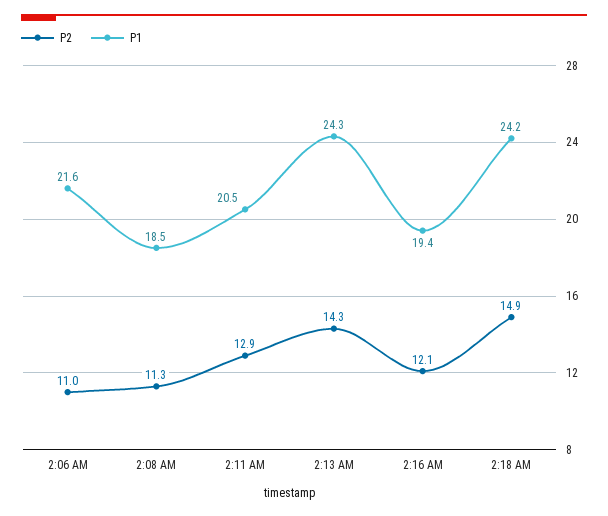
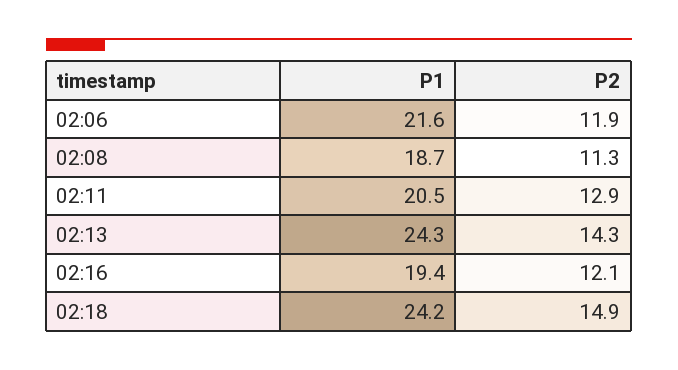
P2, 2:06 AM: 11 -> 11.9
P1, 2:08 AM: 18.5 -> 18.7

